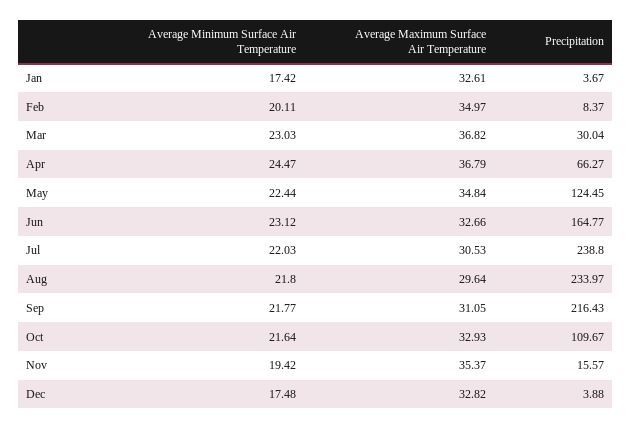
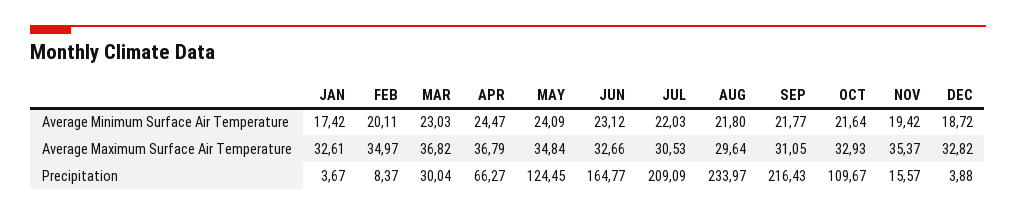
Average Minimum Surface Air Temperature, May: 22.44 -> 24.09
Precipitation, Jul: 238.8 -> 209.09
Average Minimum Surface Air Temperature, Dec: 17.48 -> 18.72

